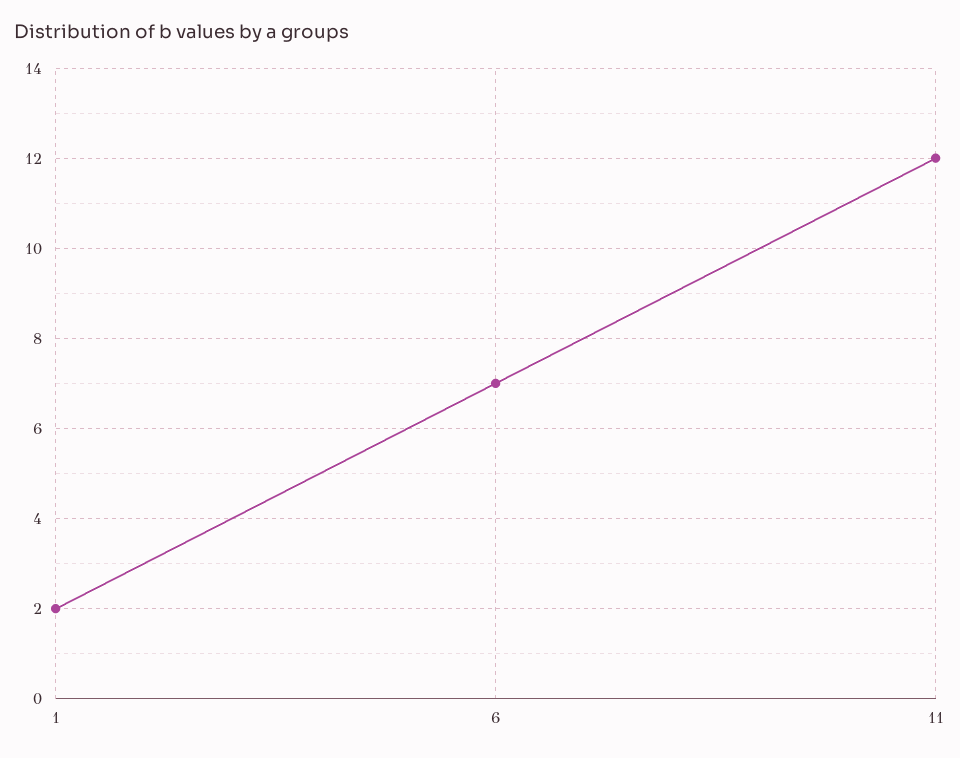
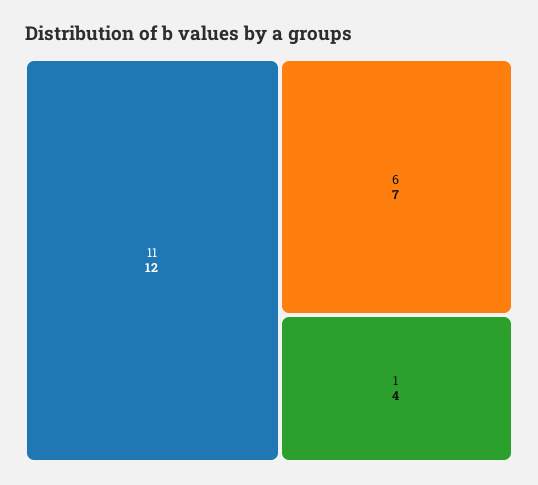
1: 2 -> 4

